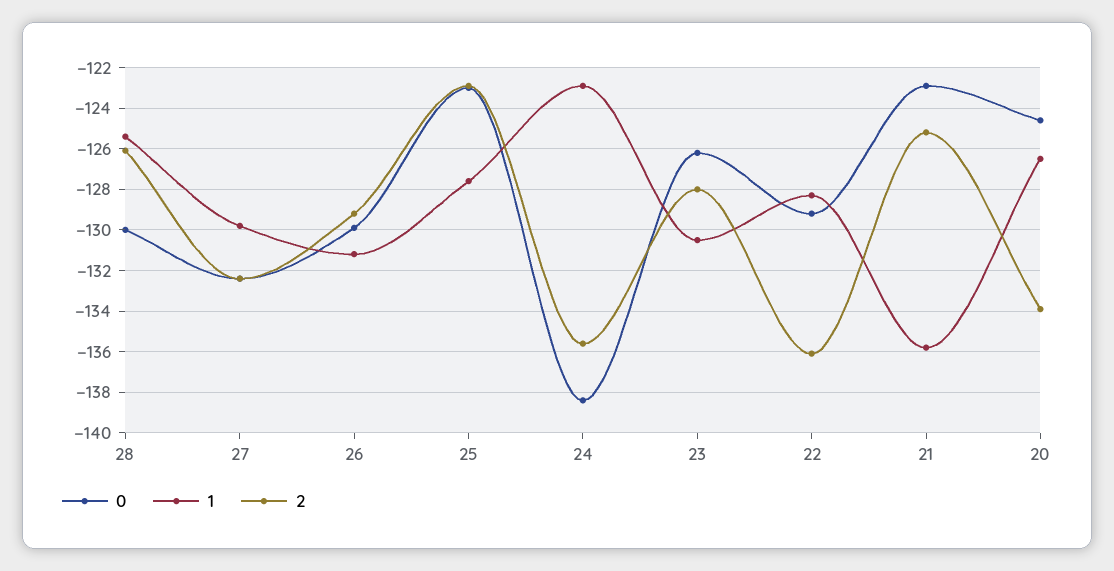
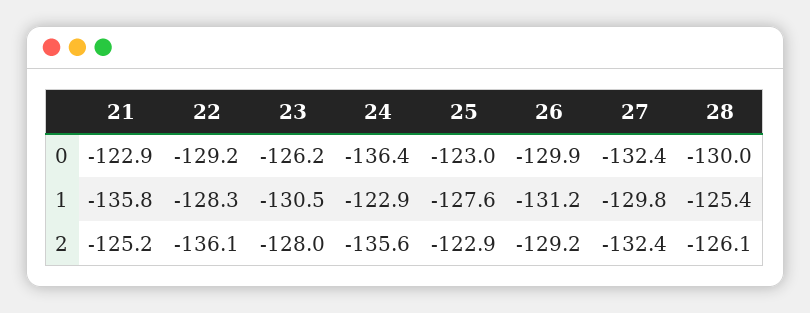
0, 24: -138.5 -> -136.4
0, 20: -124.5 -> none
1, 20: -126.5 -> none
2, 20: -134 -> none

